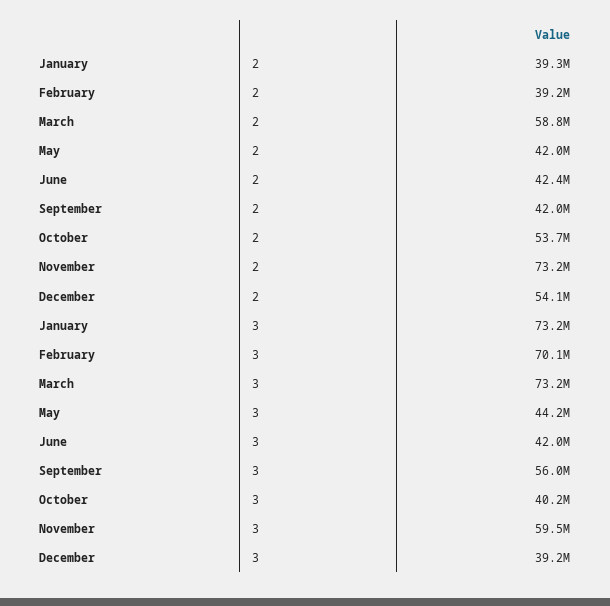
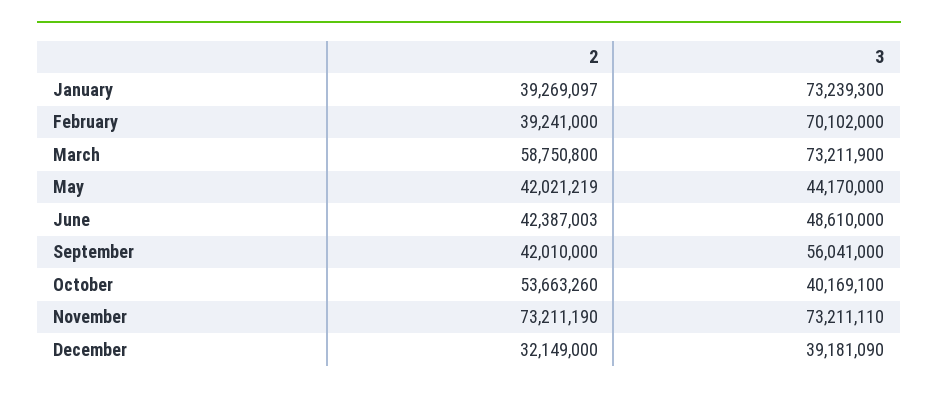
December, 2: 54100000 -> 32149000
June, 3: 42000000 -> 48610000
November, 3: 59500000 -> 73211110

